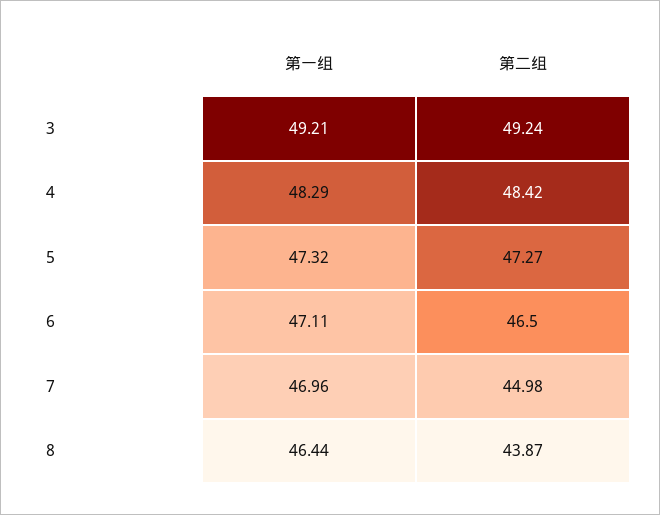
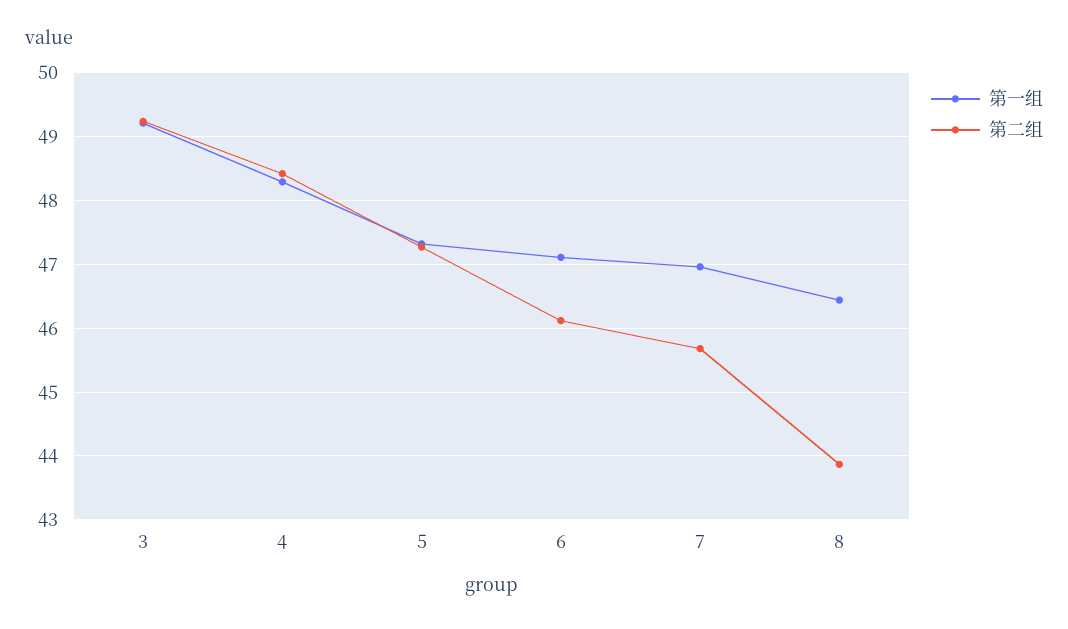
第二组, 6: 46.5 -> 46.1
第二组, 7: 44.98 -> 45.7

